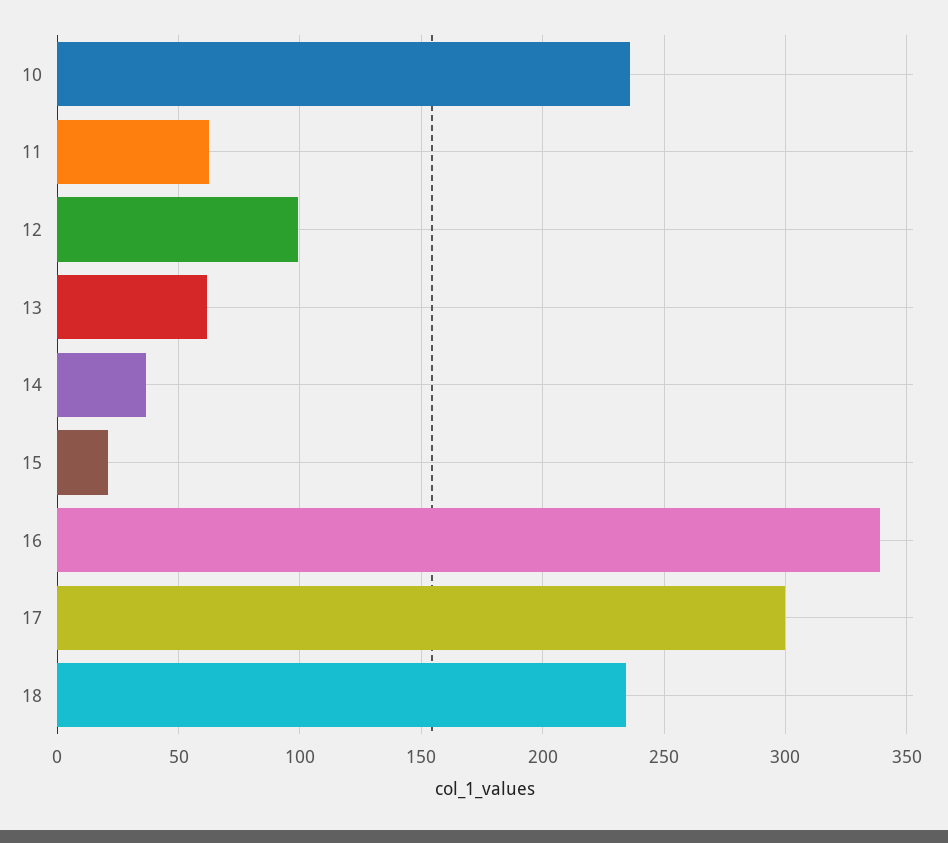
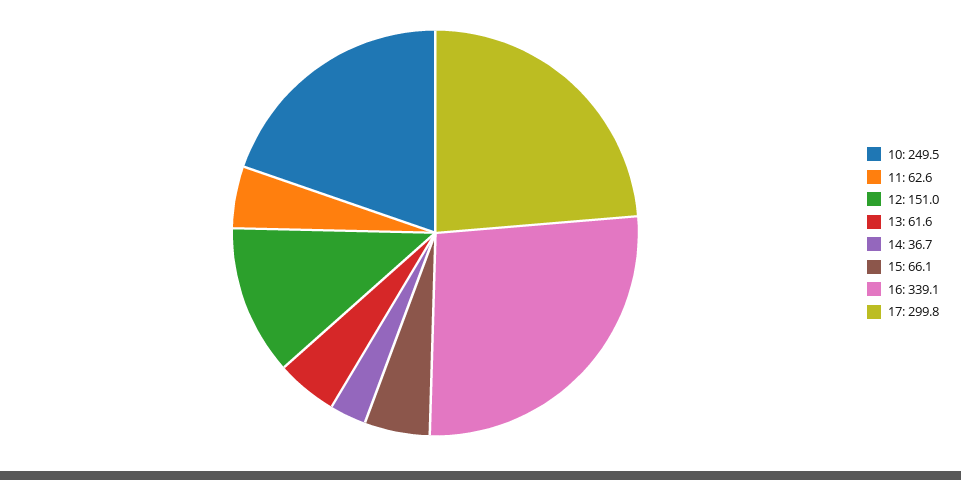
10: 235 -> 249.5
12: 100 -> 151
15: 20 -> 66.1
18: 235 -> none

